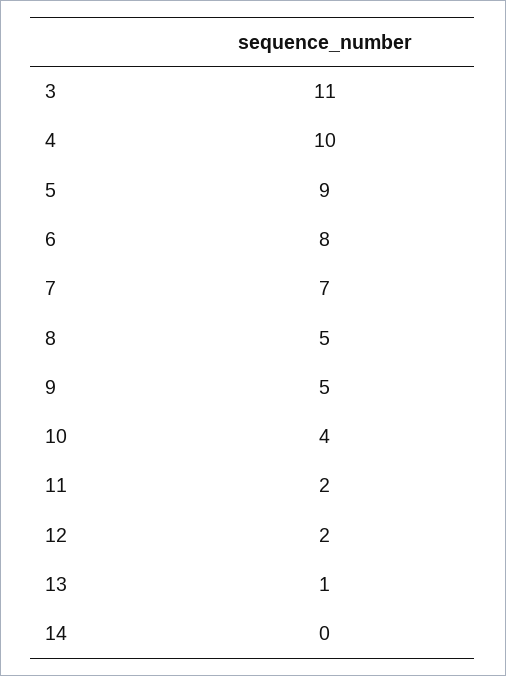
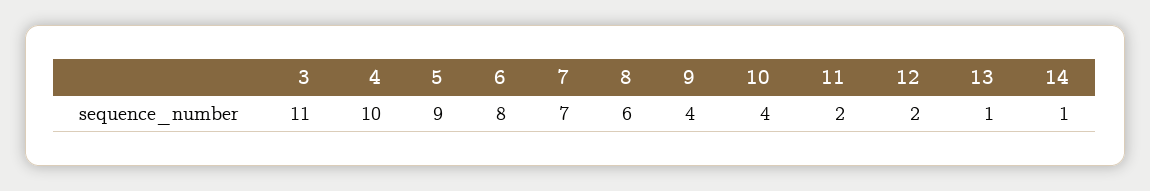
8: 5 -> 6
9: 5 -> 4
14: 0 -> 1

